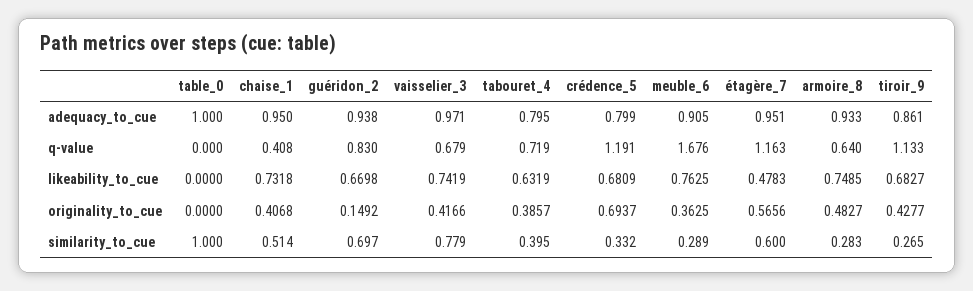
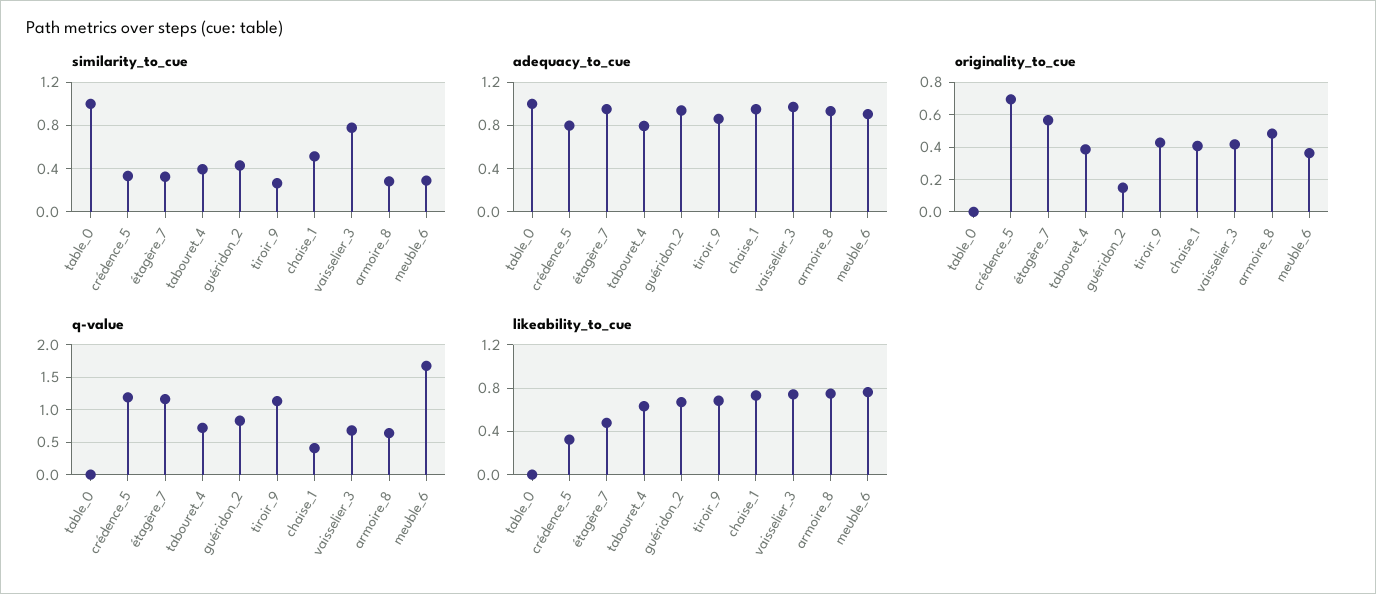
likeability_to_cue, crédence_5: 0.6809 -> 0.3
similarity_to_cue, guéridon_2: 0.697 -> 0.4
similarity_to_cue, étagère_7: 0.6 -> 0.3

